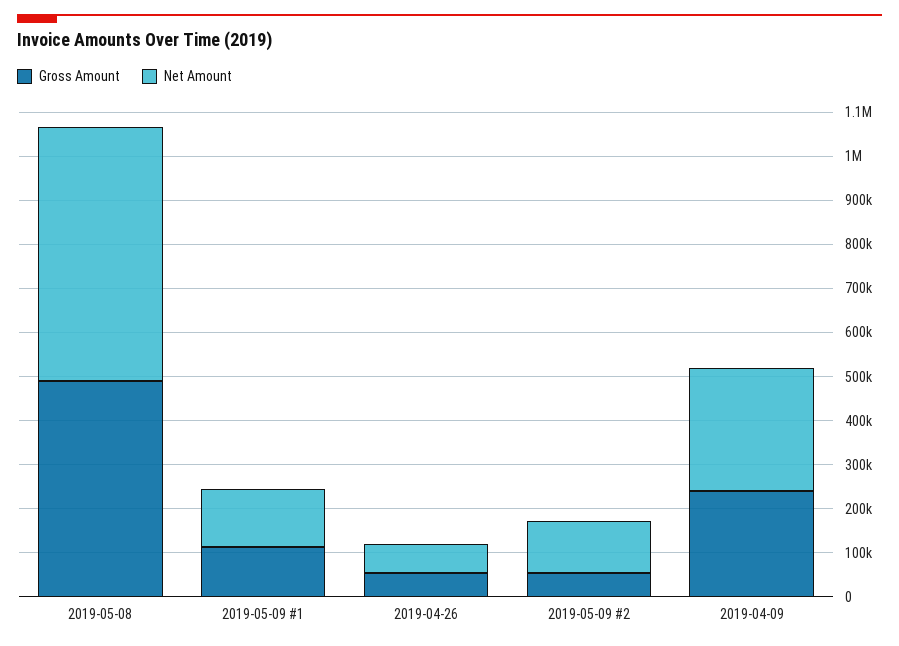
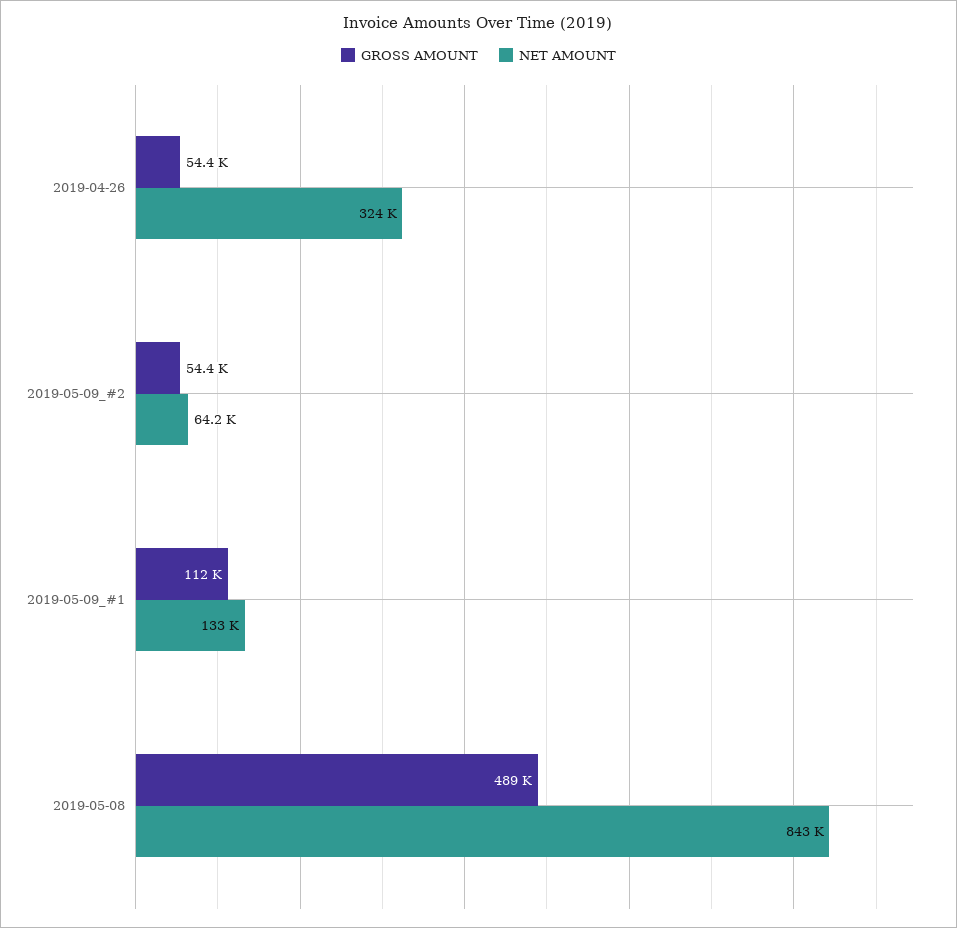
Net Amount, 2019-05-08: 580000 -> 843000
Net Amount, 2019-04-26: 60000 -> 324000
Net Amount, 2019-05-09 #2: 120000 -> 64200
Gross Amount, 2019-04-09: 240000 -> none
Net Amount, 2019-04-09: 280000 -> none

